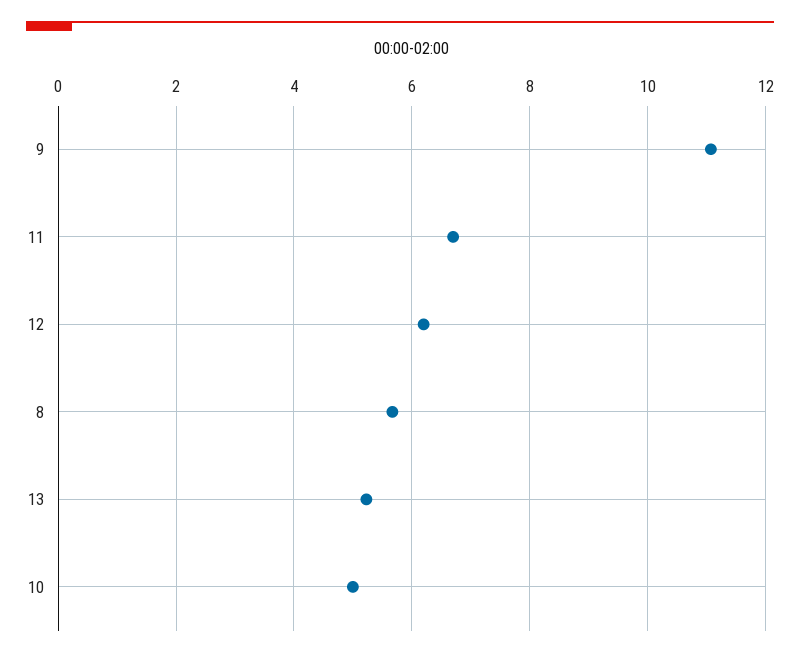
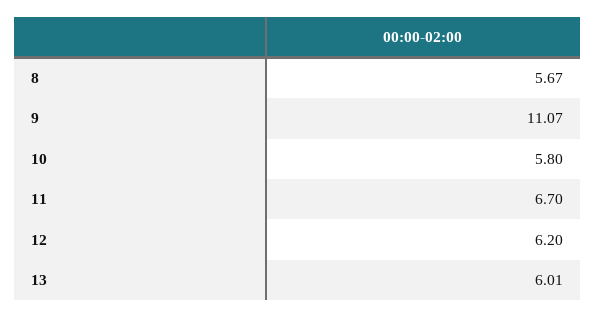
13: 5.2 -> 6.01
10: 5 -> 5.8

